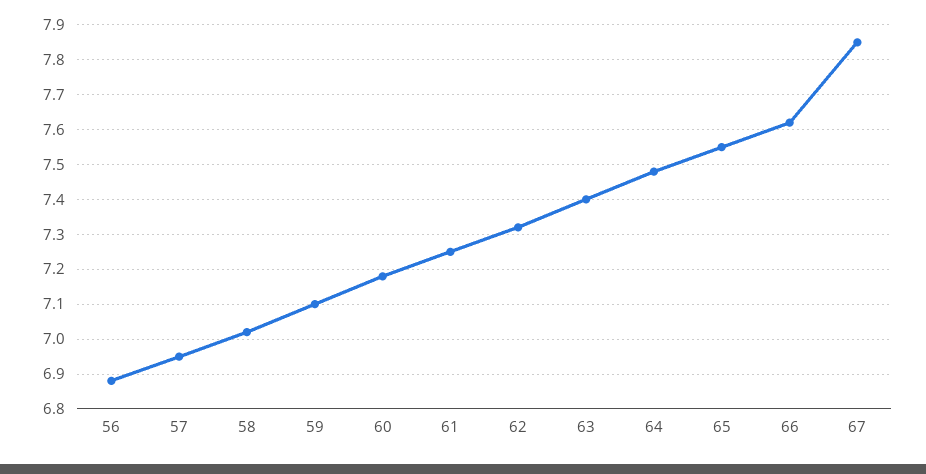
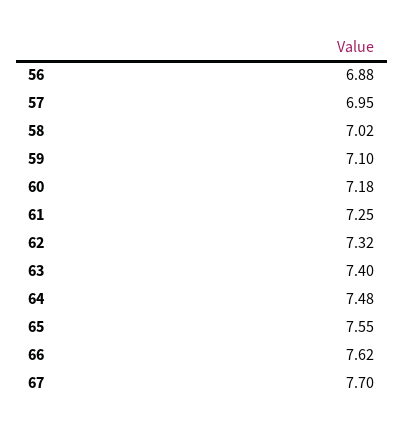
67: 7.85 -> 7.7

